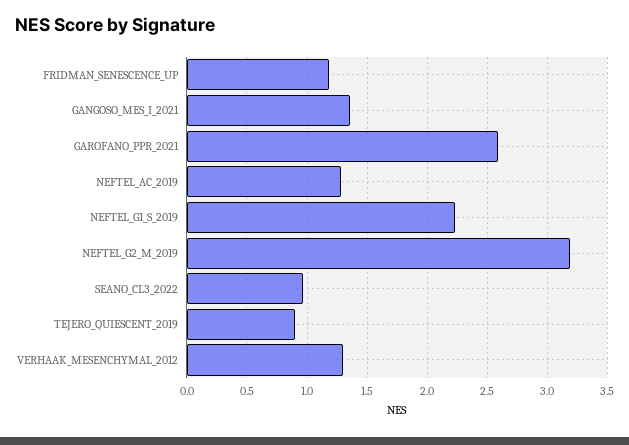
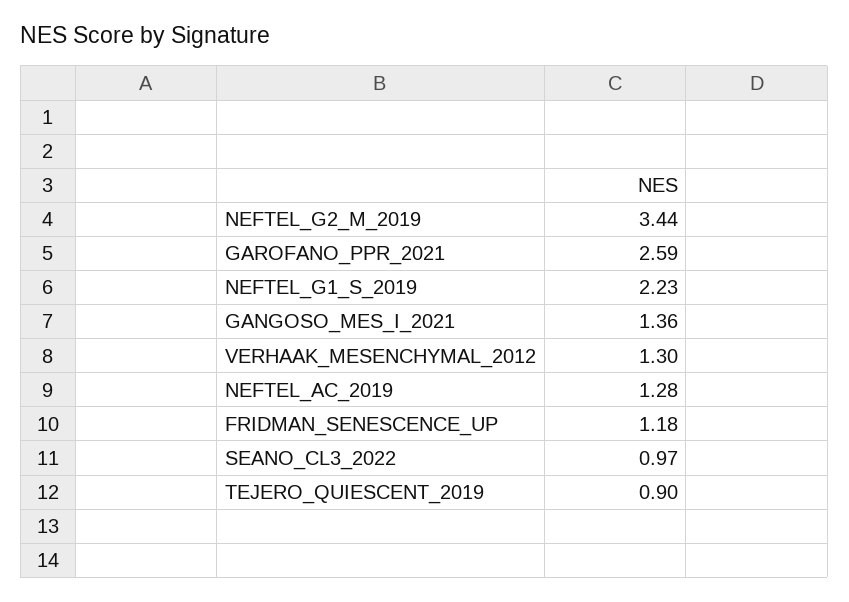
NEFTEL_G2_M_2019: 3.2 -> 3.44

